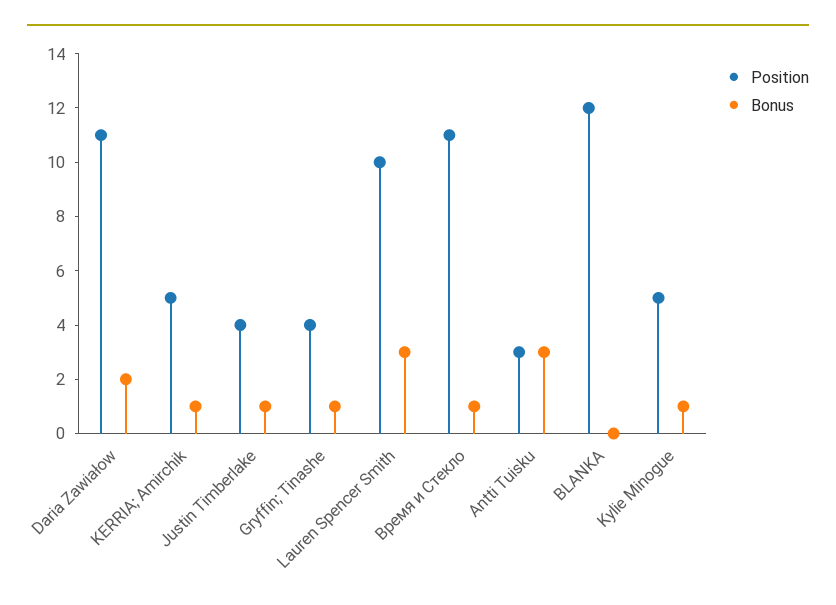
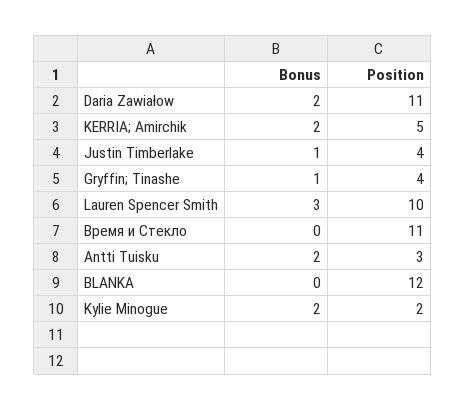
Bonus, KERRIA; Amirchik: 1 -> 2
Bonus, Время и Стекло: 1 -> 0
Bonus, Antti Tuisku: 3 -> 2
Position, Kylie Minogue: 5 -> 2
Bonus, Kylie Minogue: 1 -> 2

